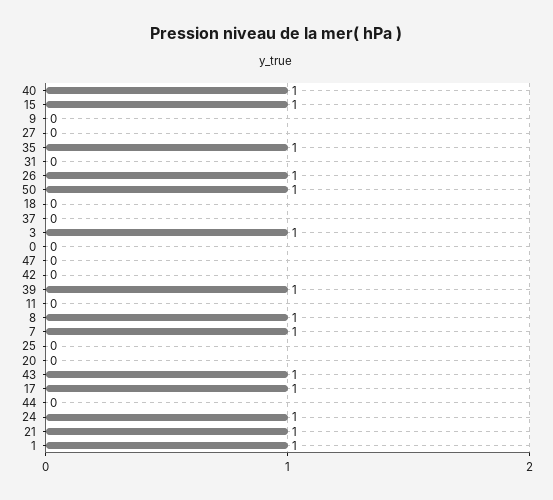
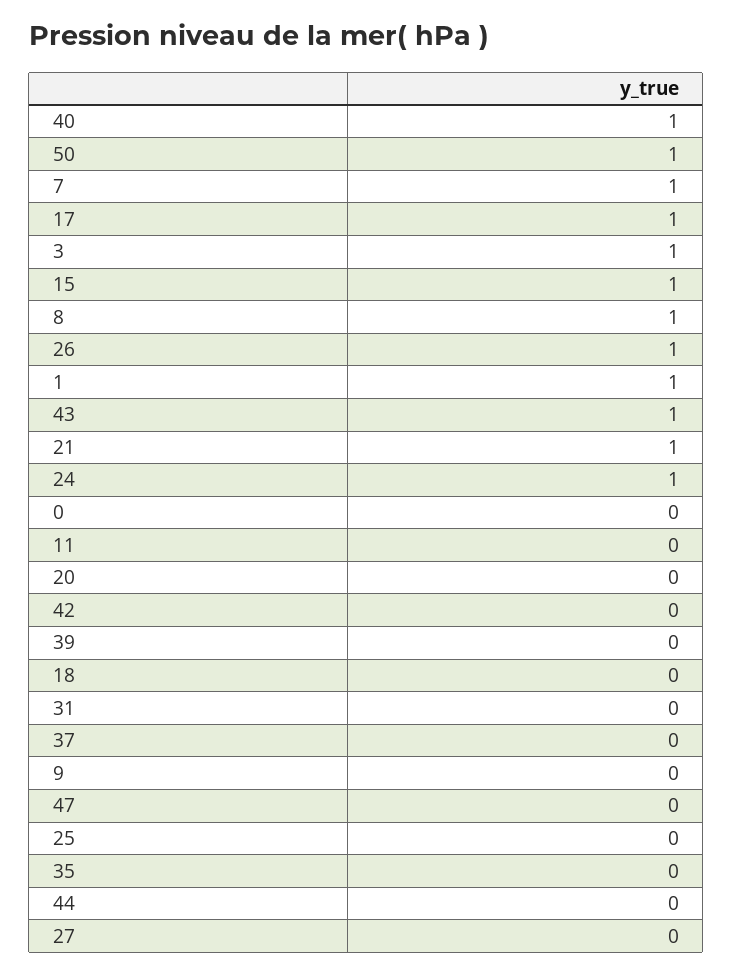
35: 1 -> 0
39: 1 -> 0

